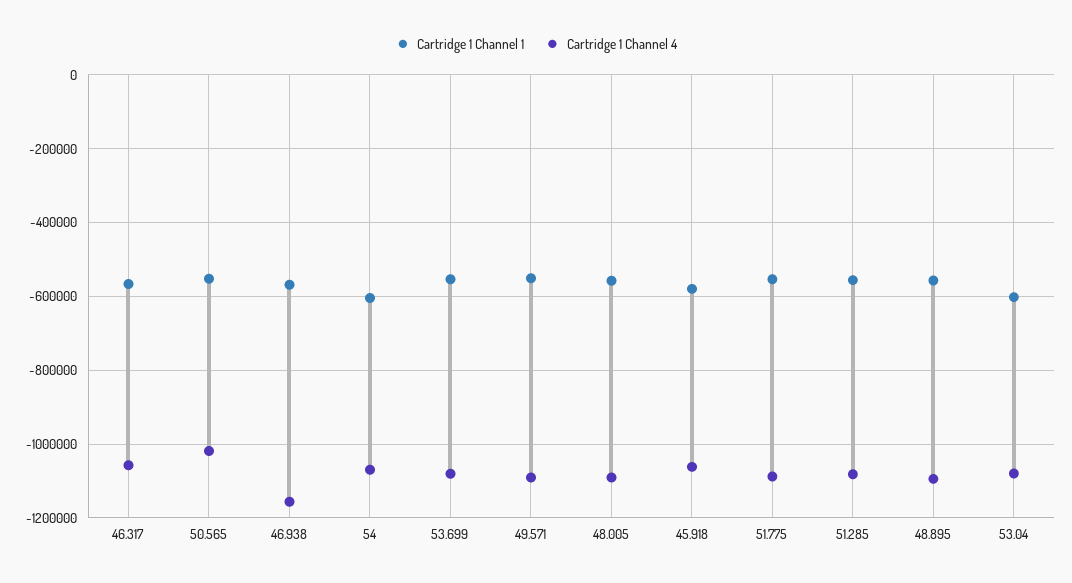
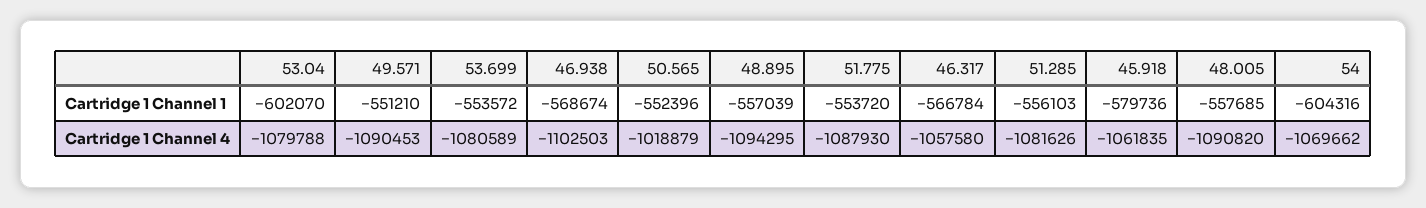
Cartridge 1 Channel 4, 46.938: -1160000 -> -1102503

